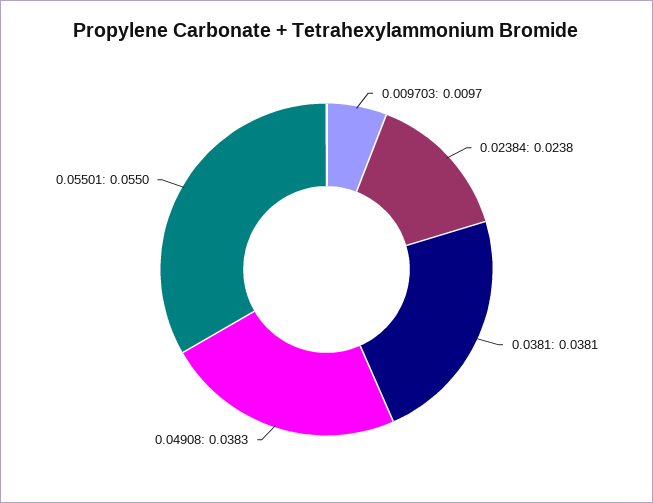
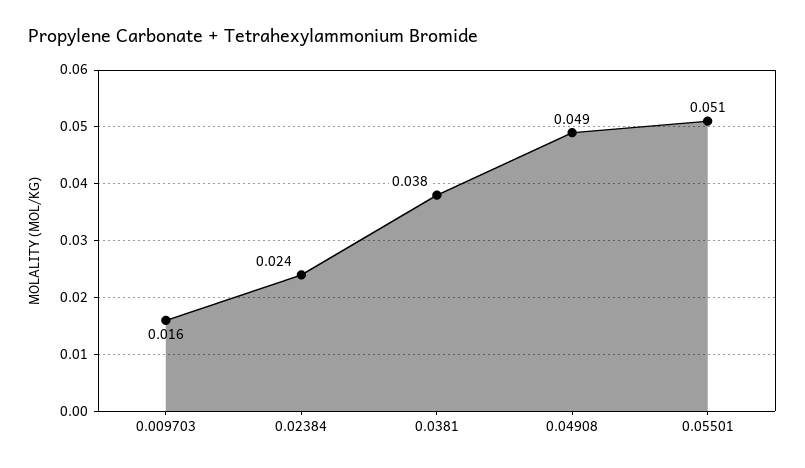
0.009703: 0.0097 -> 0.016
0.04908: 0.0383 -> 0.049
0.05501: 0.055 -> 0.051

